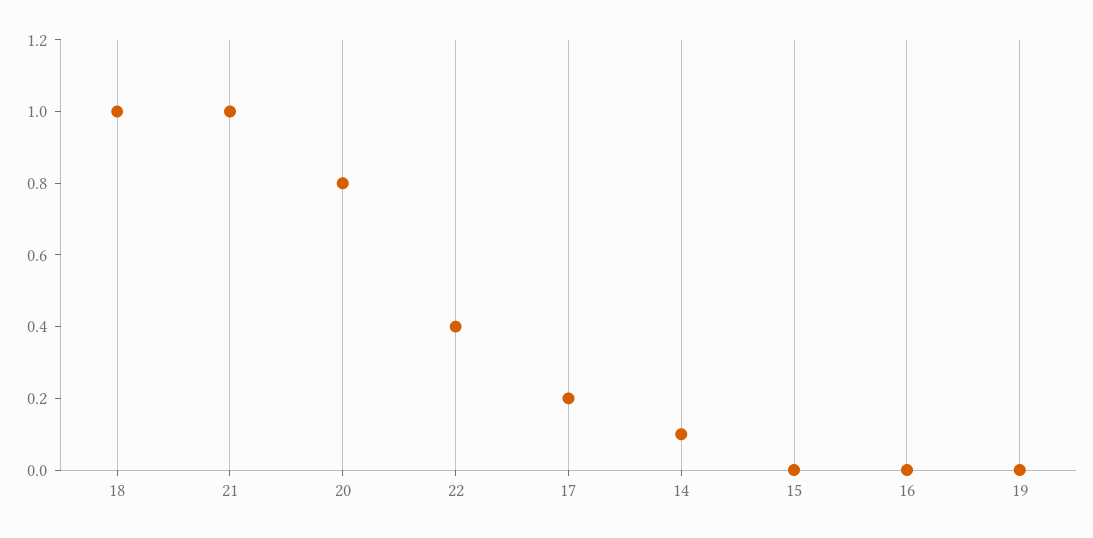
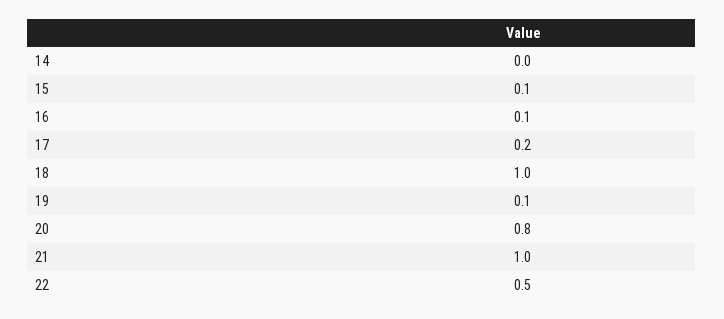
22: 0.4 -> 0.5
14: 0.1 -> 0
15: 0 -> 0.1
16: 0 -> 0.1
19: 0 -> 0.1

